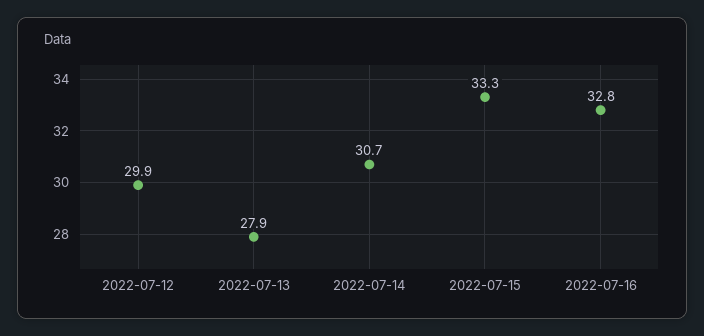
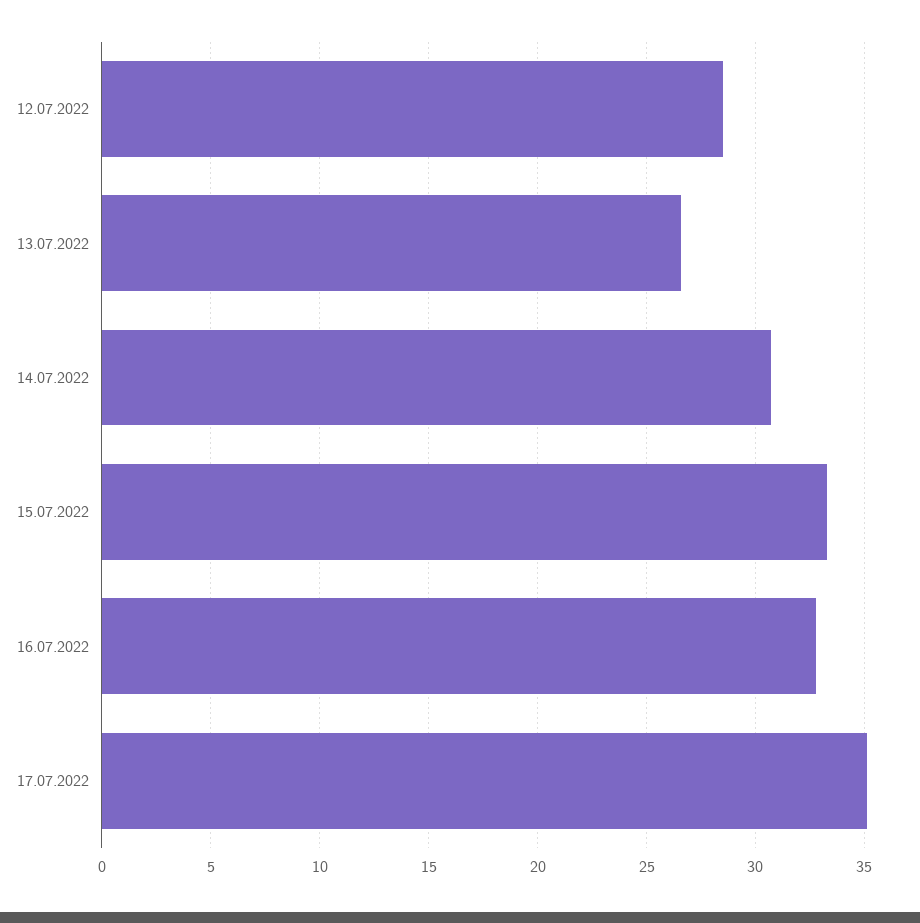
2022-07-12: 29.9 -> 28.5
2022-07-13: 27.9 -> 26.5
17.07.2022: none -> 35

